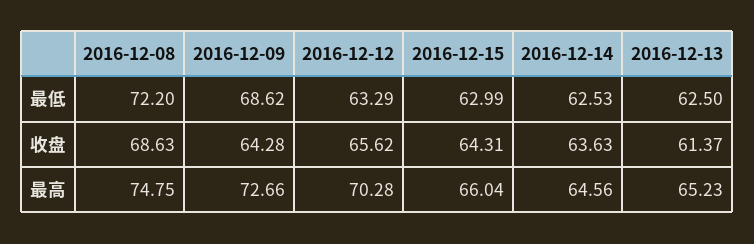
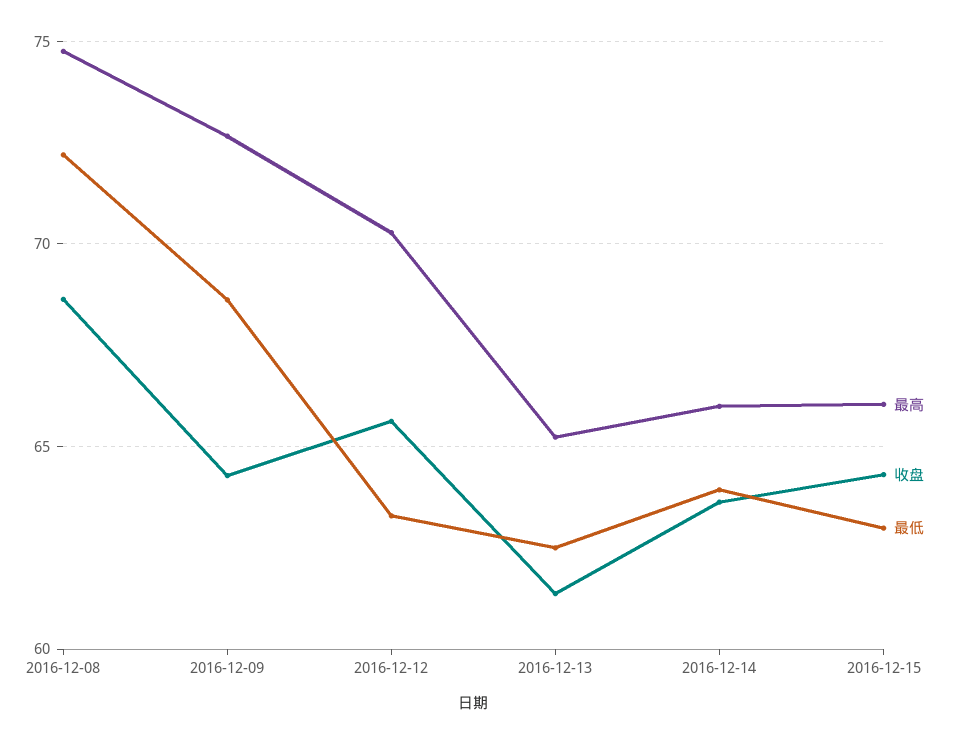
最低, 2016-12-14: 62.53 -> 64
最高, 2016-12-14: 64.56 -> 66

